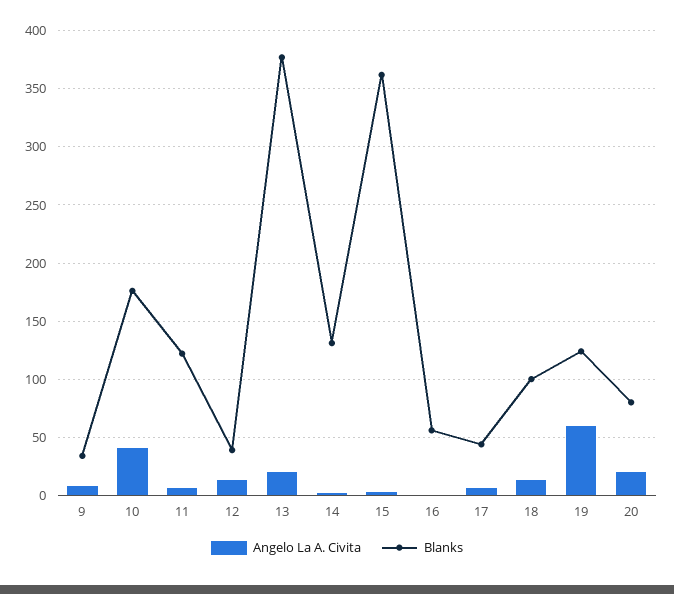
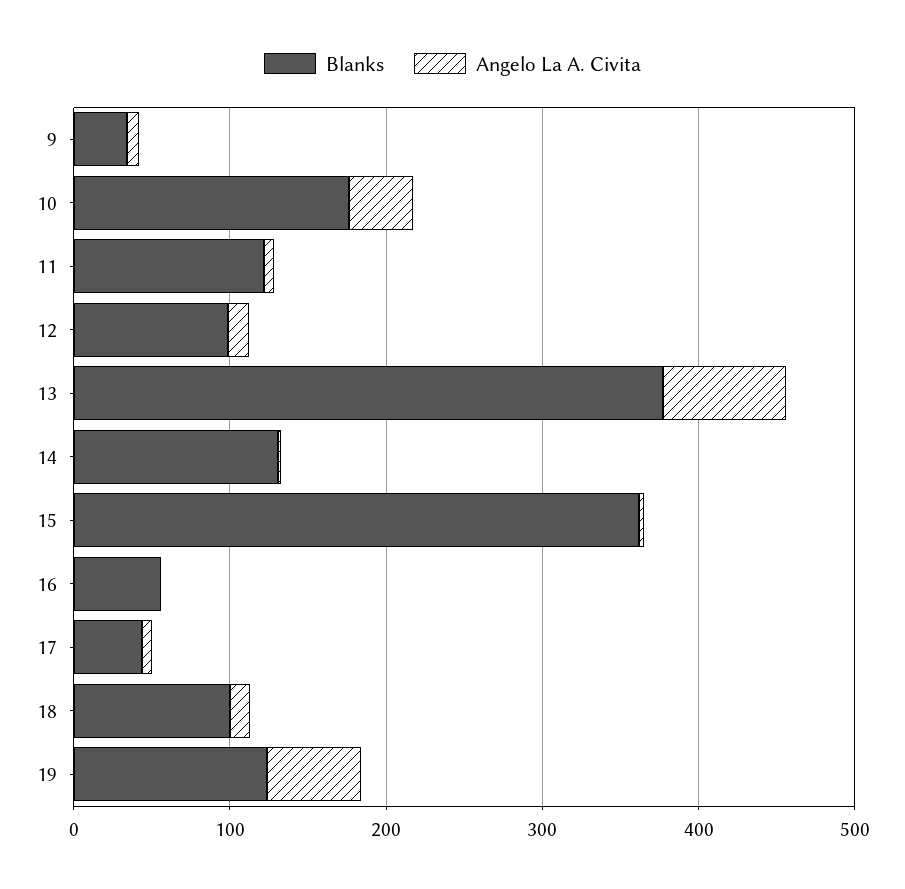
Blanks, 12: 40 -> 100
Angelo La A. Civita, 13: 20 -> 80
Angelo La A. Civita, 20: 20 -> none
Blanks, 20: 80 -> none

